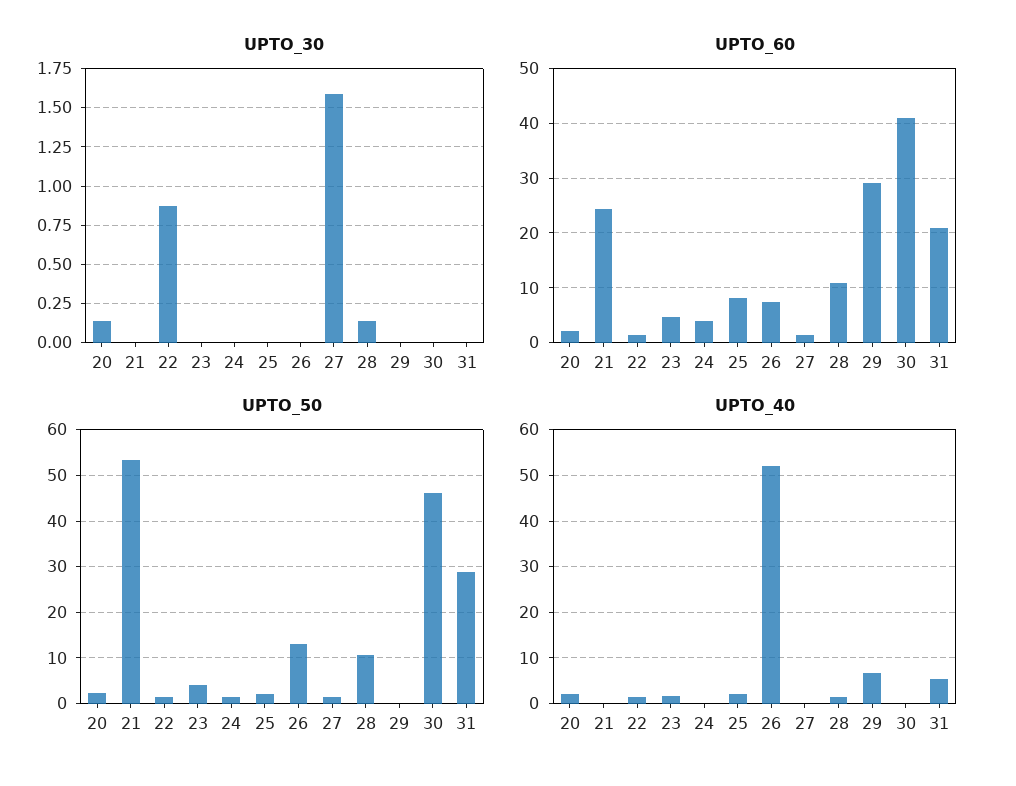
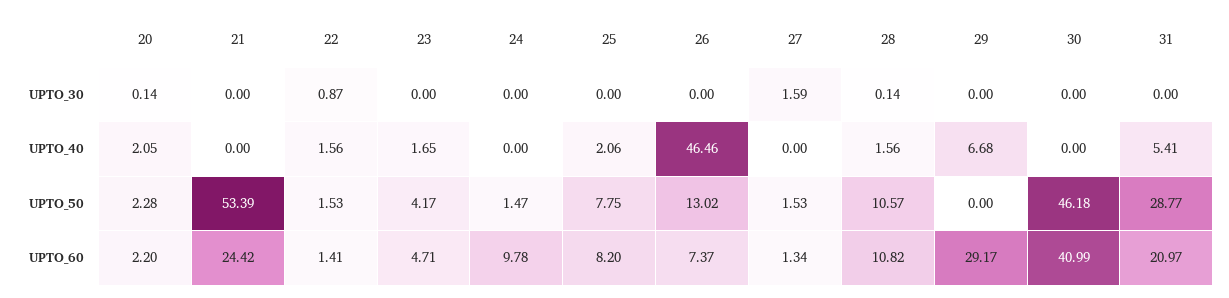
UPTO_60, 24: 4 -> 9.78
UPTO_50, 25: 2 -> 7.75
UPTO_40, 26: 52 -> 46.46

